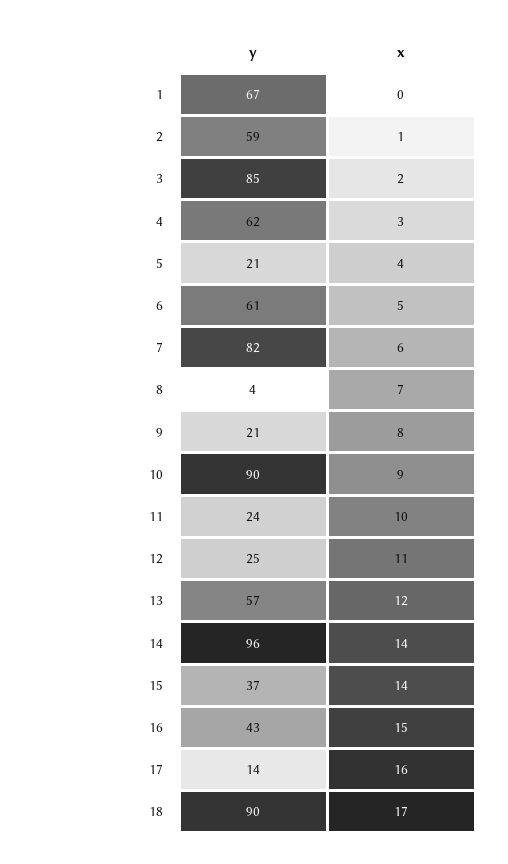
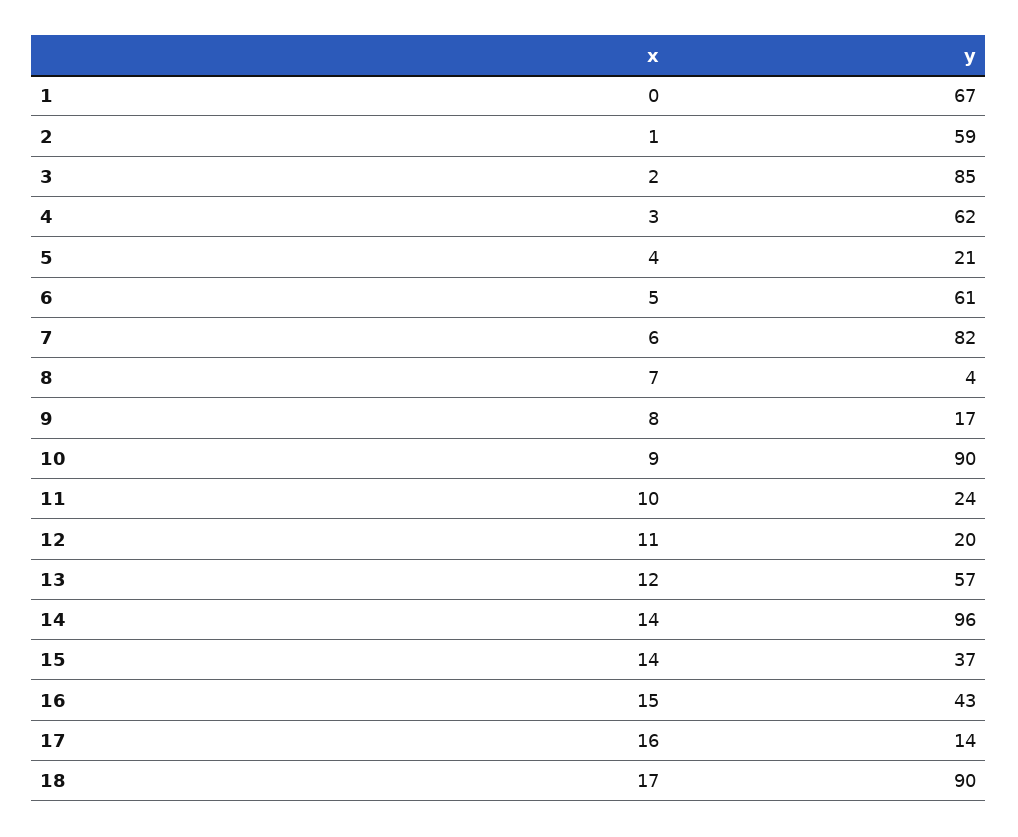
y, 9: 21 -> 17
y, 12: 25 -> 20

